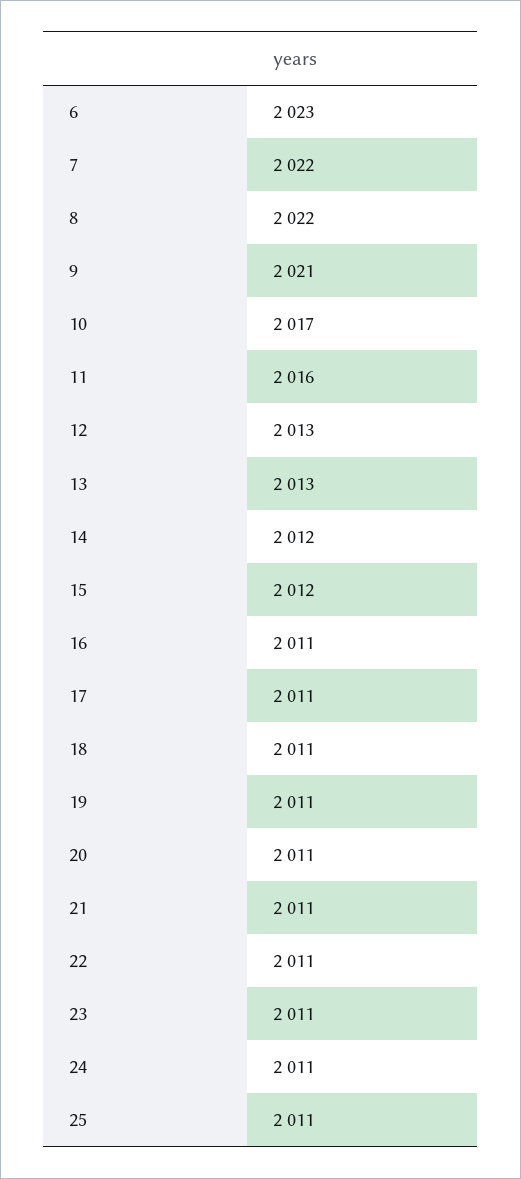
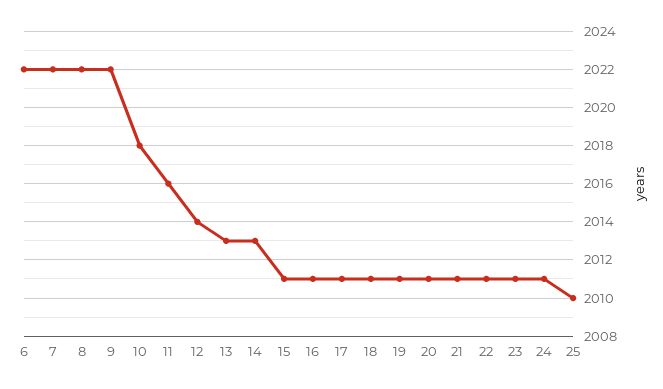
6: 2023 -> 2022
9: 2021 -> 2022
10: 2017 -> 2018
12: 2013 -> 2014
14: 2012 -> 2013
15: 2012 -> 2011
25: 2011 -> 2010

